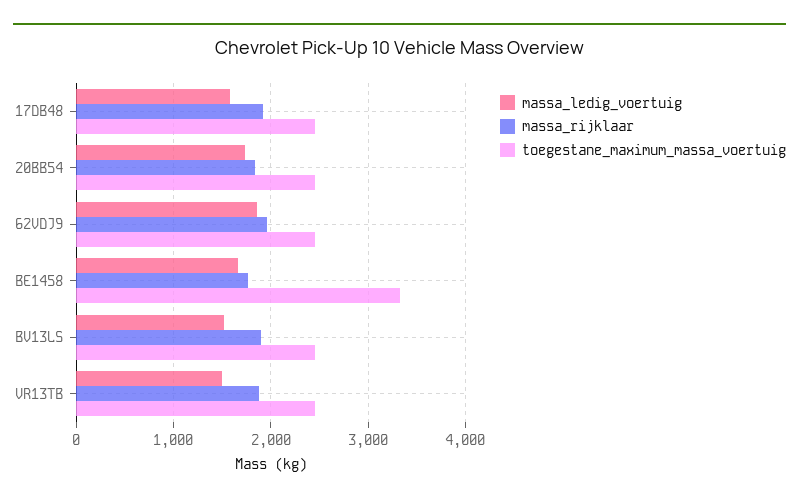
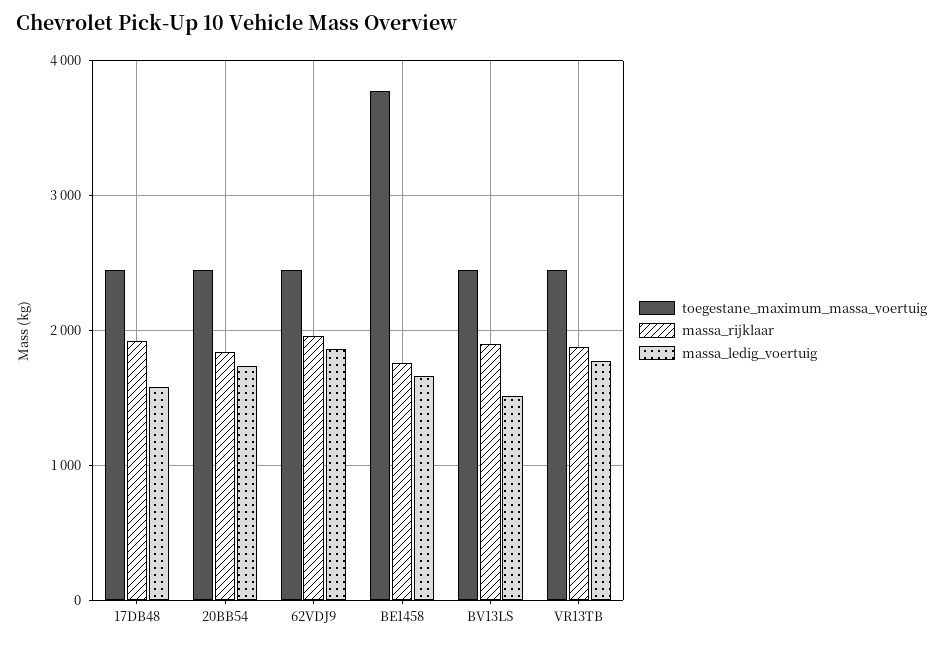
toegestane_maximum_massa_voertuig, BE1458: 3300 -> 3800
massa_ledig_voertuig, VR13TB: 1500 -> 1800

